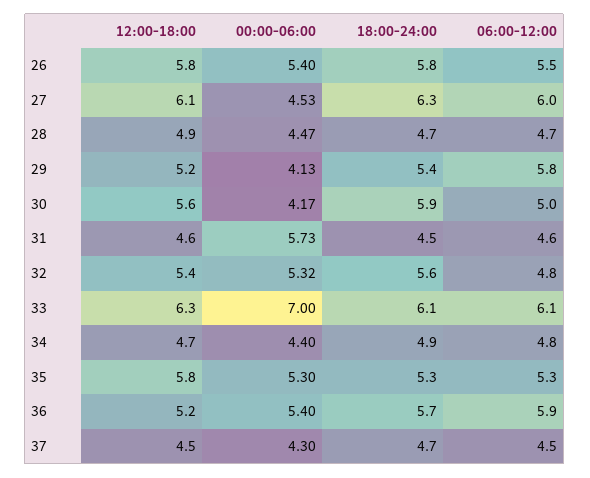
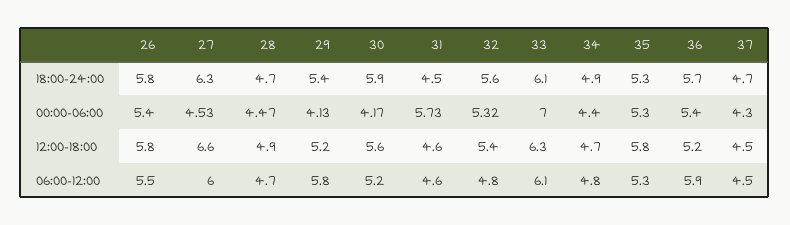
12:00-18:00, 27: 6.1 -> 6.6
06:00-12:00, 30: 5 -> 5.2

